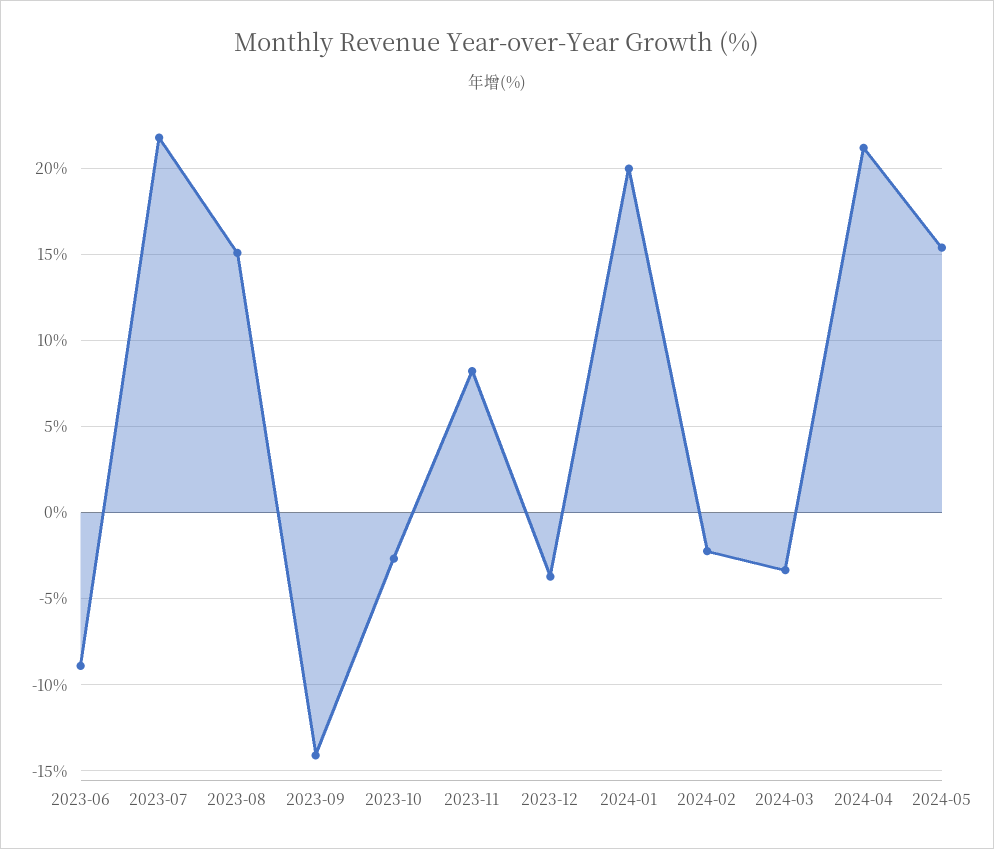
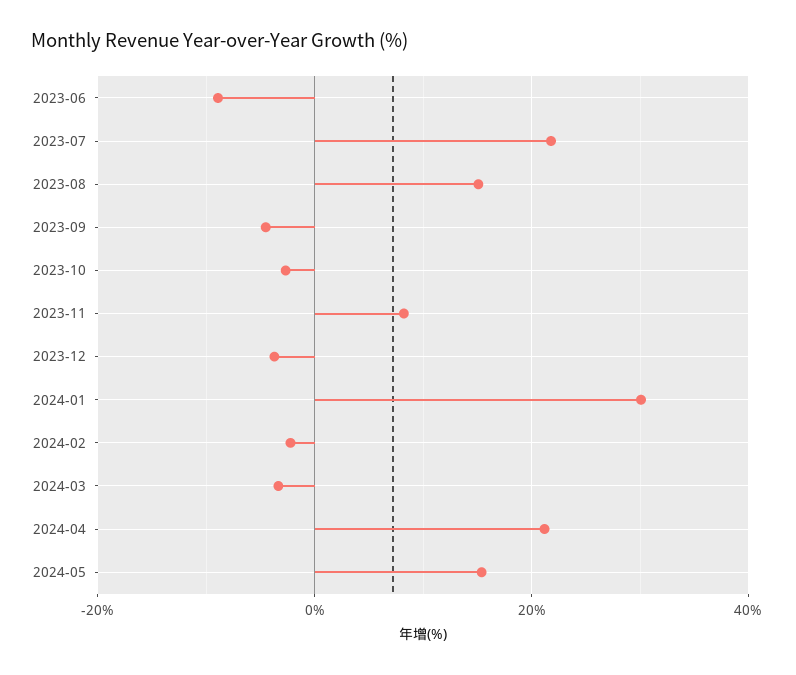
2023-09: -14 -> -4
2024-01: 20 -> 30

